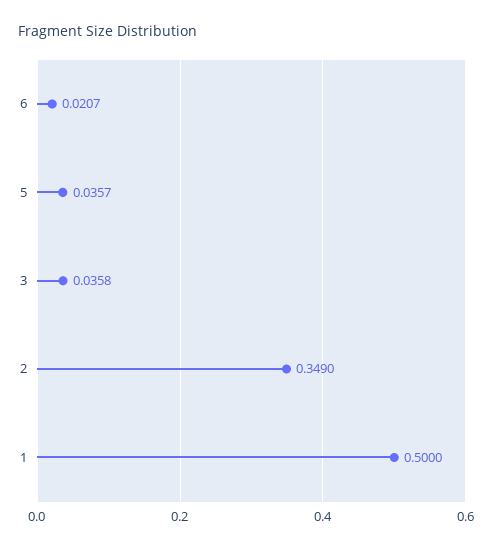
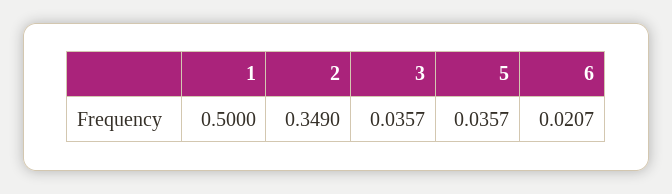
3: 0.0358 -> 0.0357

